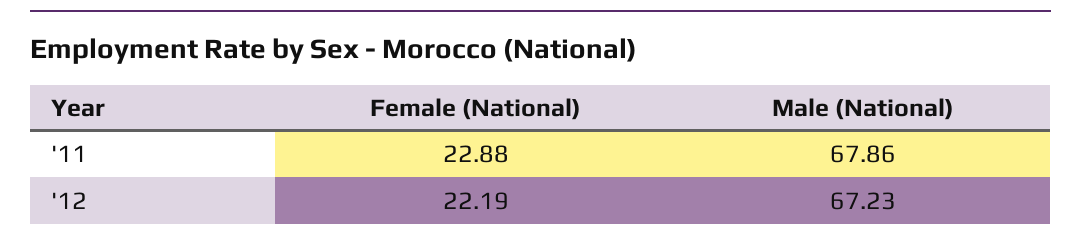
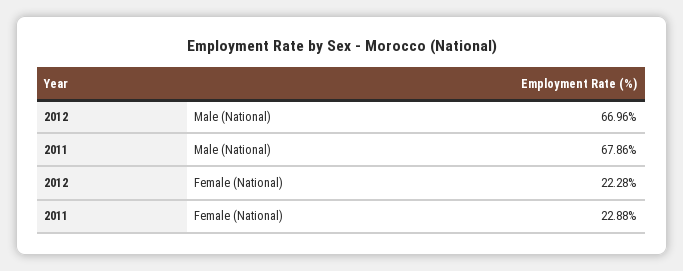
Female (National), '12: 22.19 -> 22.28
Male (National), '12: 67.23 -> 66.96

